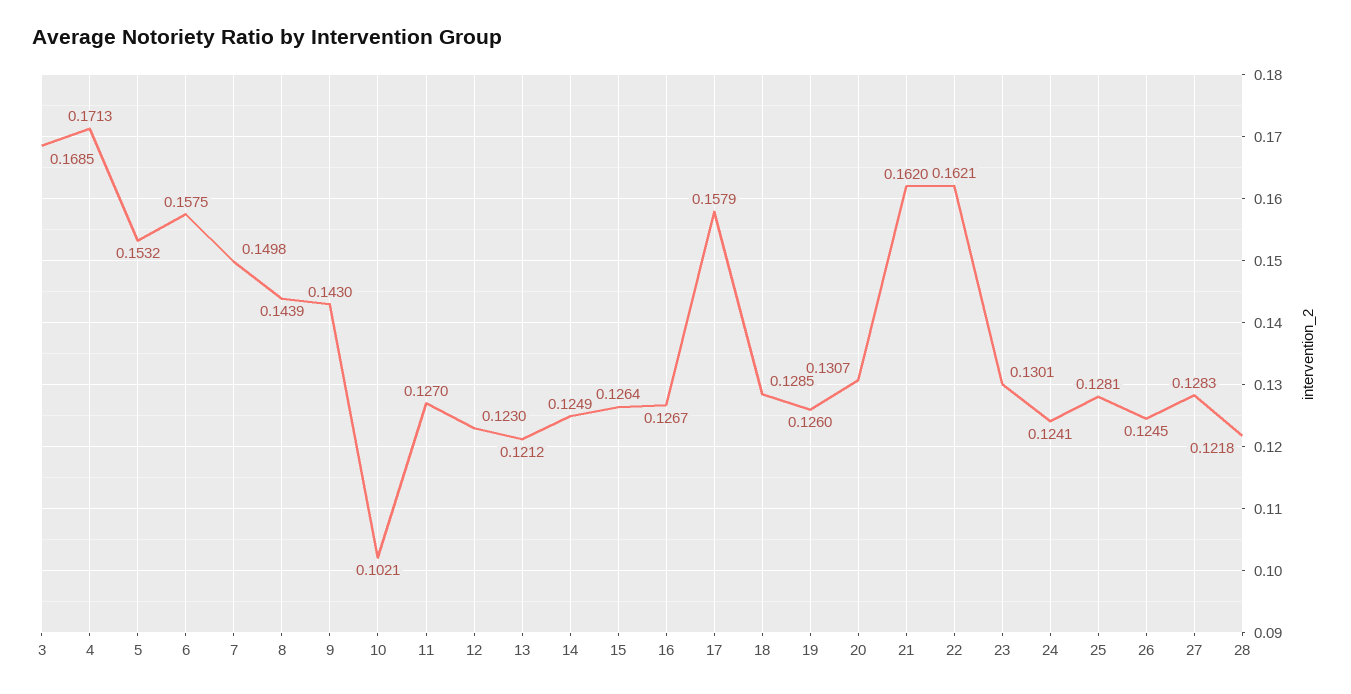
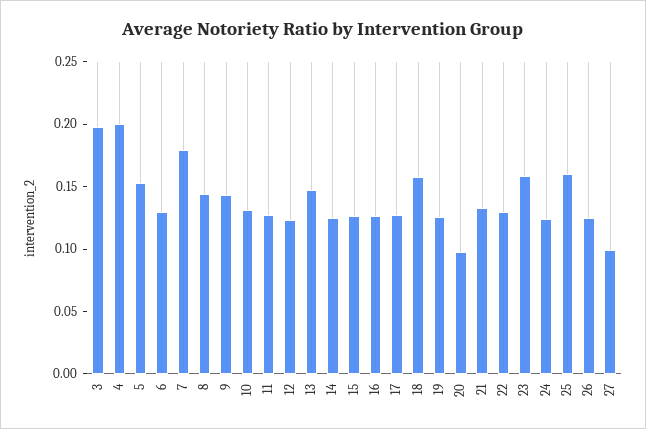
3: 0.1685 -> 0.2
4: 0.1713 -> 0.2
6: 0.1575 -> 0.13
7: 0.1498 -> 0.18
10: 0.1021 -> 0.13
13: 0.1212 -> 0.15
17: 0.1579 -> 0.13
18: 0.1285 -> 0.16
20: 0.1307 -> 0.1
21: 0.162 -> 0.13
22: 0.1621 -> 0.13
23: 0.1301 -> 0.16
25: 0.1281 -> 0.16
27: 0.1283 -> 0.1
28: 0.1218 -> none

